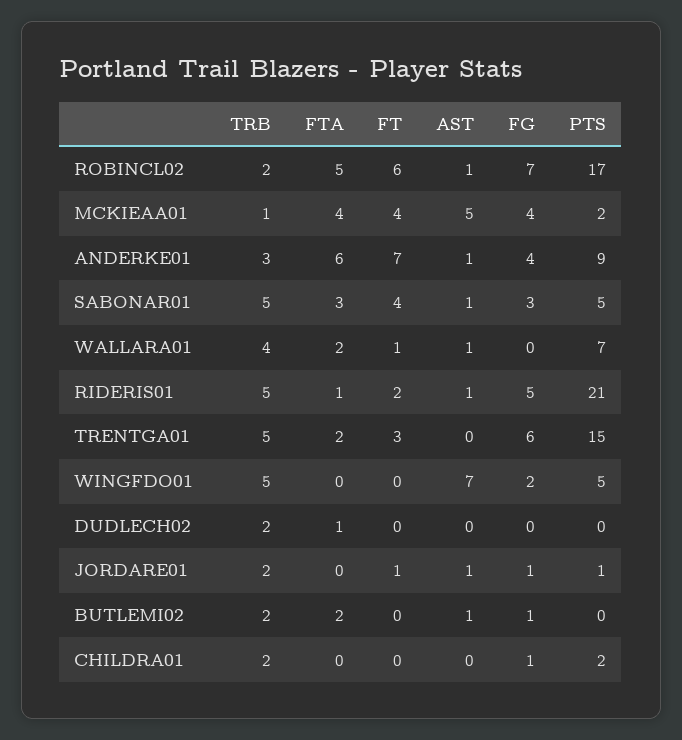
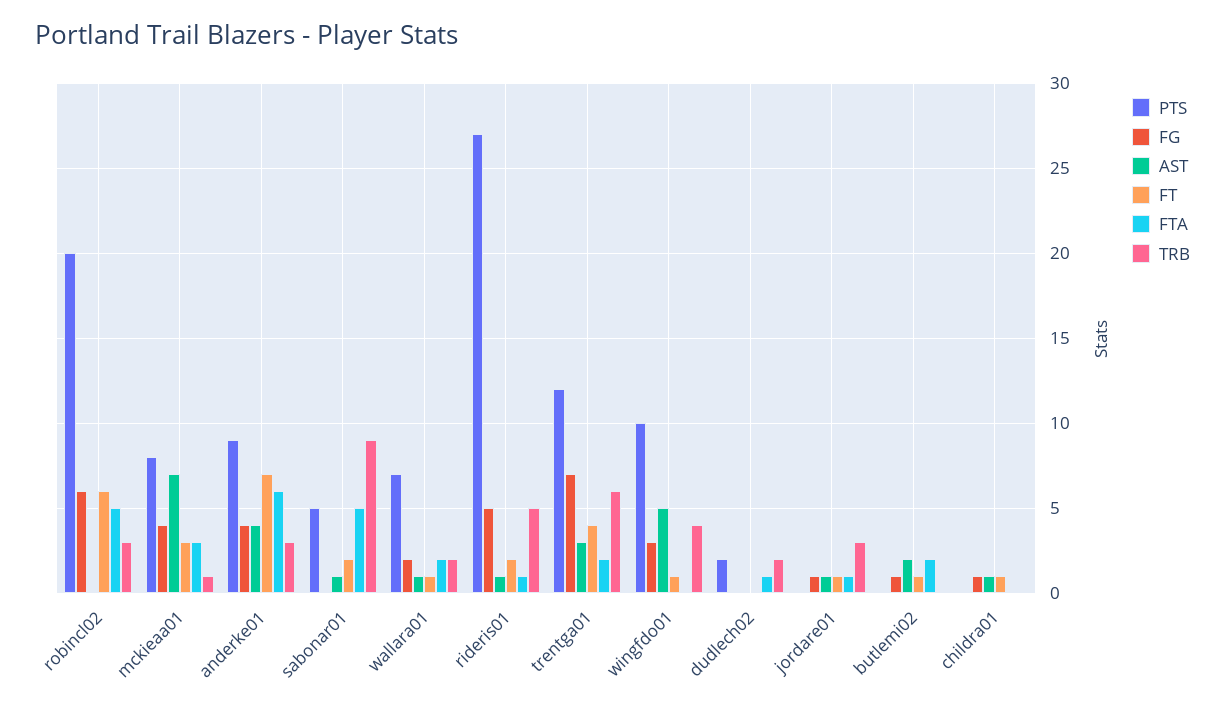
TRB, ROBINCL02: 2 -> 3
AST, ROBINCL02: 1 -> 0
FG, ROBINCL02: 7 -> 6
PTS, ROBINCL02: 17 -> 20
FTA, MCKIEAA01: 4 -> 3
FT, MCKIEAA01: 4 -> 3
AST, MCKIEAA01: 5 -> 7
PTS, MCKIEAA01: 2 -> 8
AST, ANDERKE01: 1 -> 4
TRB, SABONAR01: 5 -> 9
FTA, SABONAR01: 3 -> 5
FT, SABONAR01: 4 -> 2
FG, SABONAR01: 3 -> 0
TRB, WALLARA01: 4 -> 2
FG, WALLARA01: 0 -> 2
PTS, RIDERIS01: 21 -> 27
TRB, TRENTGA01: 5 -> 6
FT, TRENTGA01: 3 -> 4
AST, TRENTGA01: 0 -> 3
FG, TRENTGA01: 6 -> 7
PTS, TRENTGA01: 15 -> 12
TRB, WINGFDO01: 5 -> 4
FT, WINGFDO01: 0 -> 1
AST, WINGFDO01: 7 -> 5
FG, WINGFDO01: 2 -> 3
PTS, WINGFDO01: 5 -> 10
PTS, DUDLECH02: 0 -> 2
TRB, JORDARE01: 2 -> 3
FTA, JORDARE01: 0 -> 1
PTS, JORDARE01: 1 -> 0
TRB, BUTLEMI02: 2 -> 0
FT, BUTLEMI02: 0 -> 1
AST, BUTLEMI02: 1 -> 2
TRB, CHILDRA01: 2 -> 0
FT, CHILDRA01: 0 -> 1
AST, CHILDRA01: 0 -> 1
PTS, CHILDRA01: 2 -> 0

